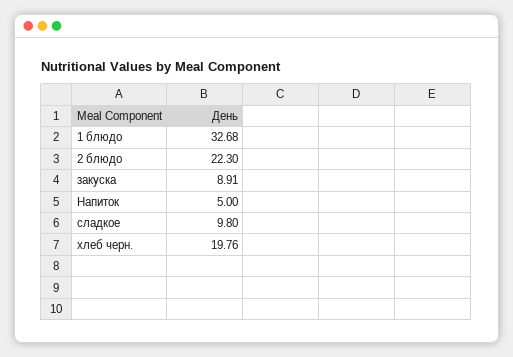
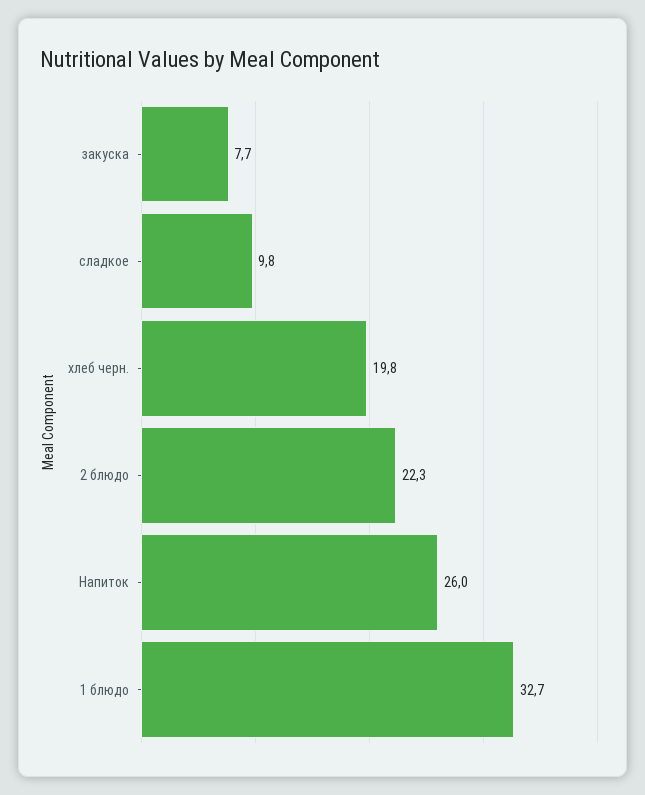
закуска: 8.91 -> 7.7
Напиток: 5 -> 26

